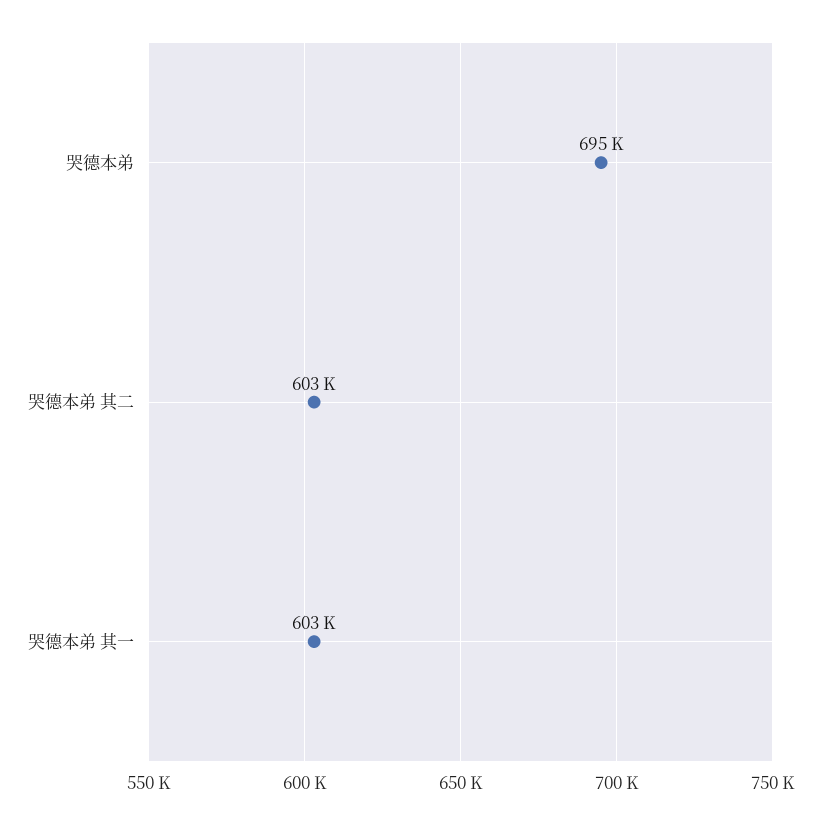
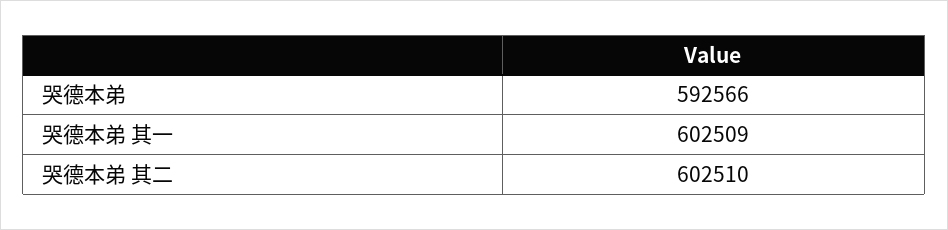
哭德本弟: 695000 -> 592566

